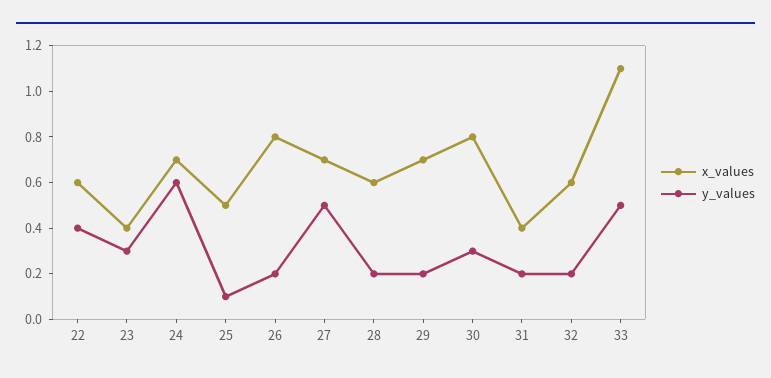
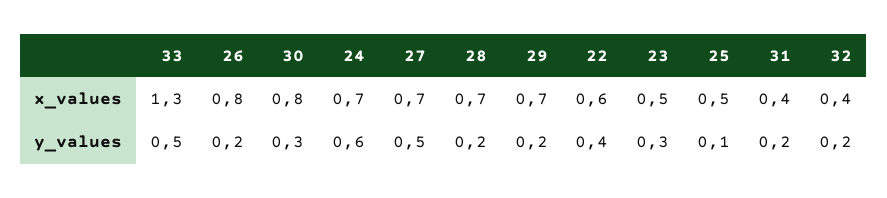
x_values, 23: 0.4 -> 0.5
x_values, 28: 0.6 -> 0.7
x_values, 32: 0.6 -> 0.4
x_values, 33: 1.1 -> 1.3

